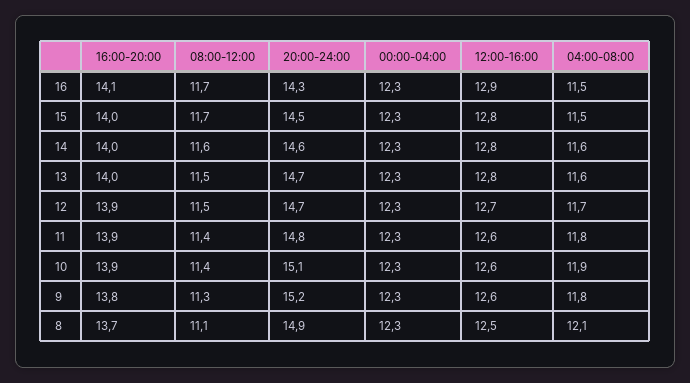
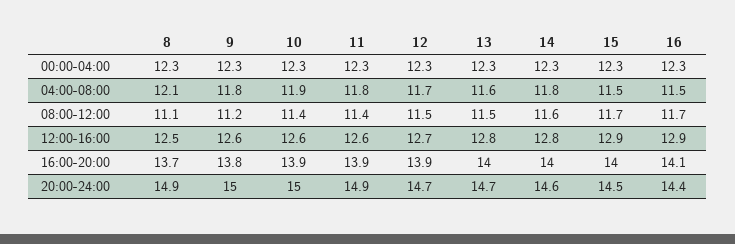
20:00-24:00, 16: 14.3 -> 14.4
12:00-16:00, 15: 12.8 -> 12.9
04:00-08:00, 14: 11.6 -> 11.8
20:00-24:00, 11: 14.8 -> 14.9
20:00-24:00, 10: 15.1 -> 15
08:00-12:00, 9: 11.3 -> 11.2
20:00-24:00, 9: 15.2 -> 15

